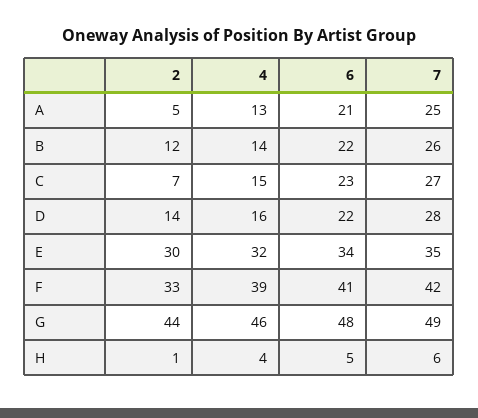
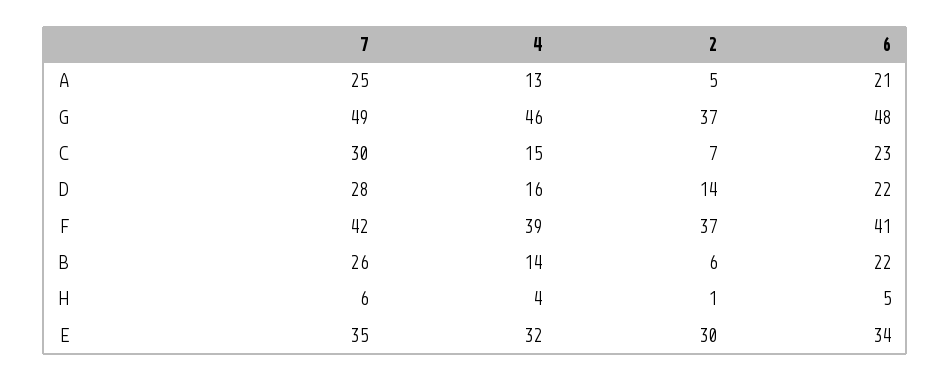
2, B: 12 -> 6
7, C: 27 -> 30
2, F: 33 -> 37
2, G: 44 -> 37

